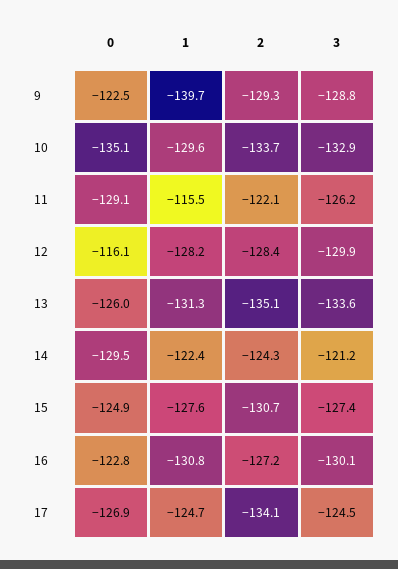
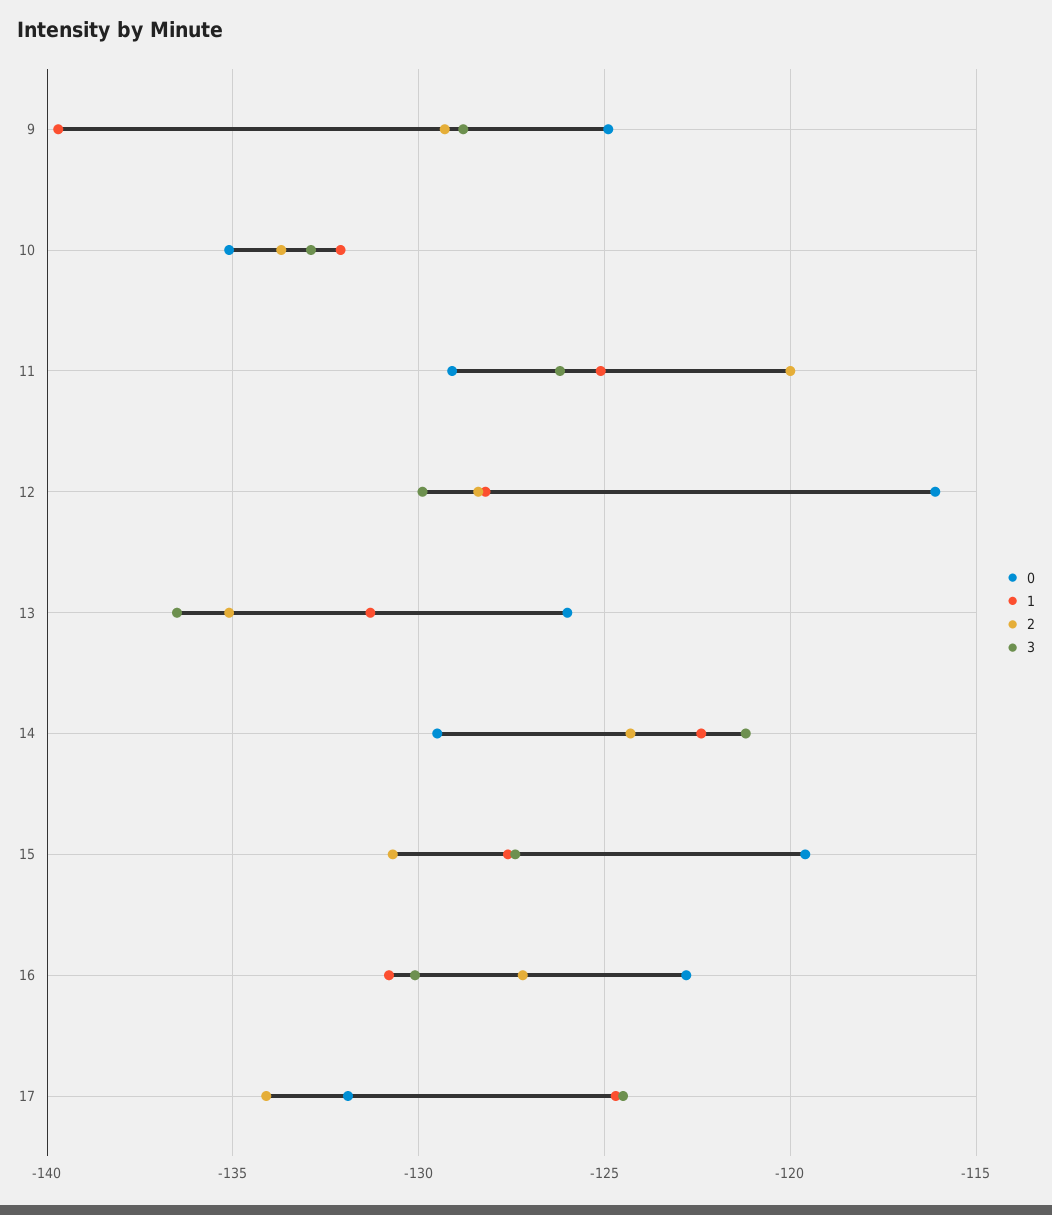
0, 9: -122.5 -> -125
1, 10: -129.6 -> -132
1, 11: -115.5 -> -125
2, 11: -122.1 -> -120
3, 13: -133.6 -> -136.5
0, 15: -124.9 -> -119.5
0, 17: -126.9 -> -132

